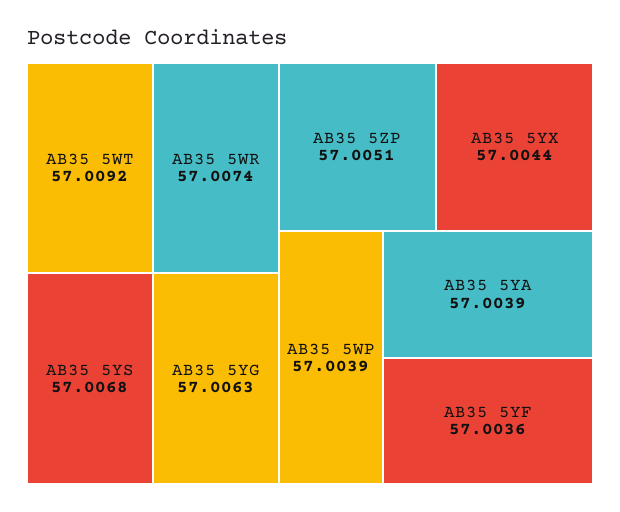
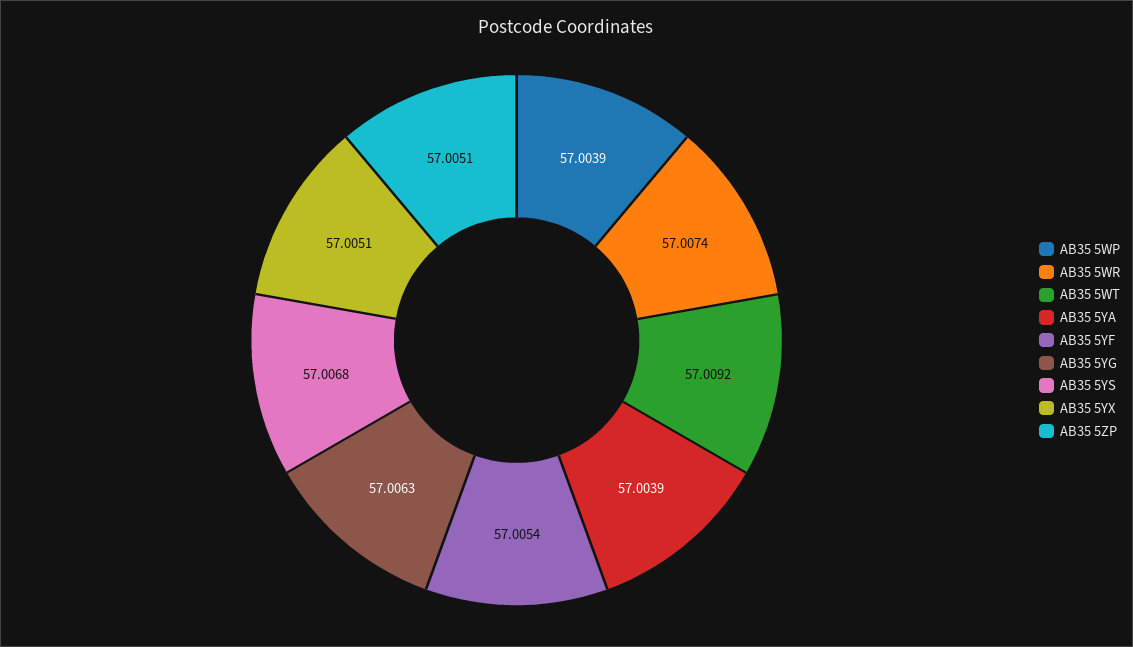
AB35 5YX: 57.0044 -> 57.0051
AB35 5YF: 57.0036 -> 57.0054

